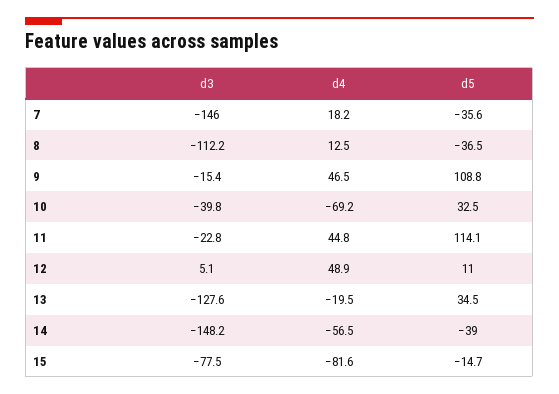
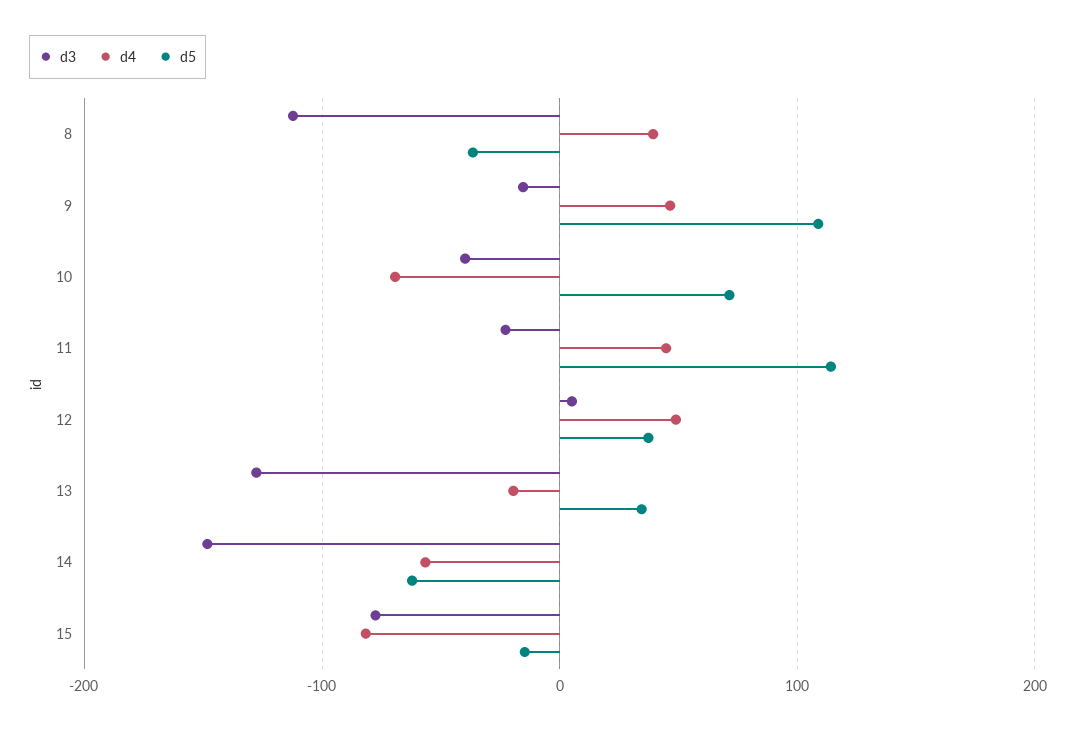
d3, 7: -146 -> none
d4, 7: 18.2 -> none
d5, 7: -35.6 -> none
d4, 8: 12.5 -> 40
d5, 10: 32.5 -> 70
d5, 12: 11 -> 40
d5, 14: -39 -> -60

